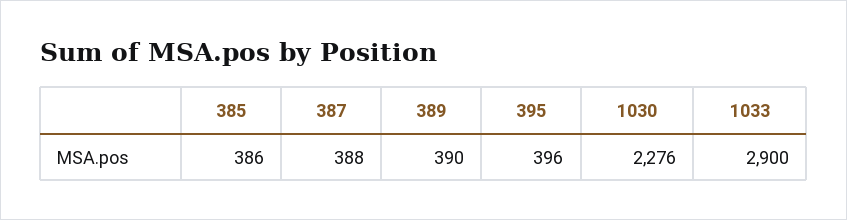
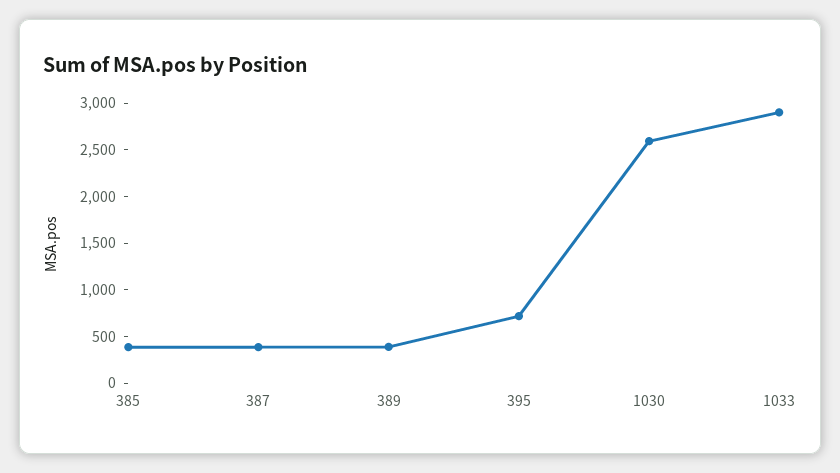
395: 396 -> 700
1030: 2276 -> 2600

